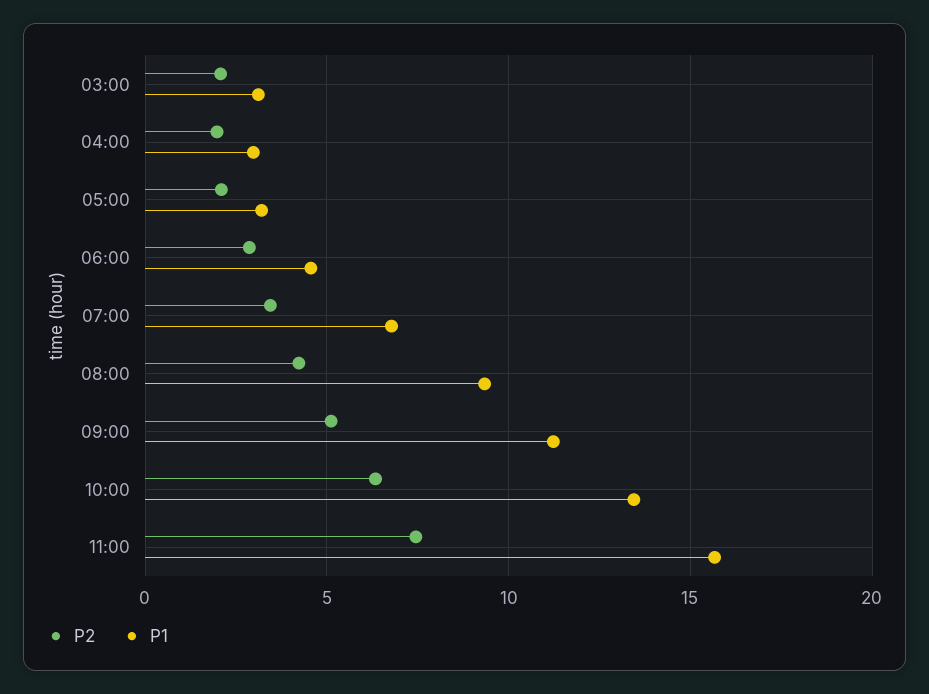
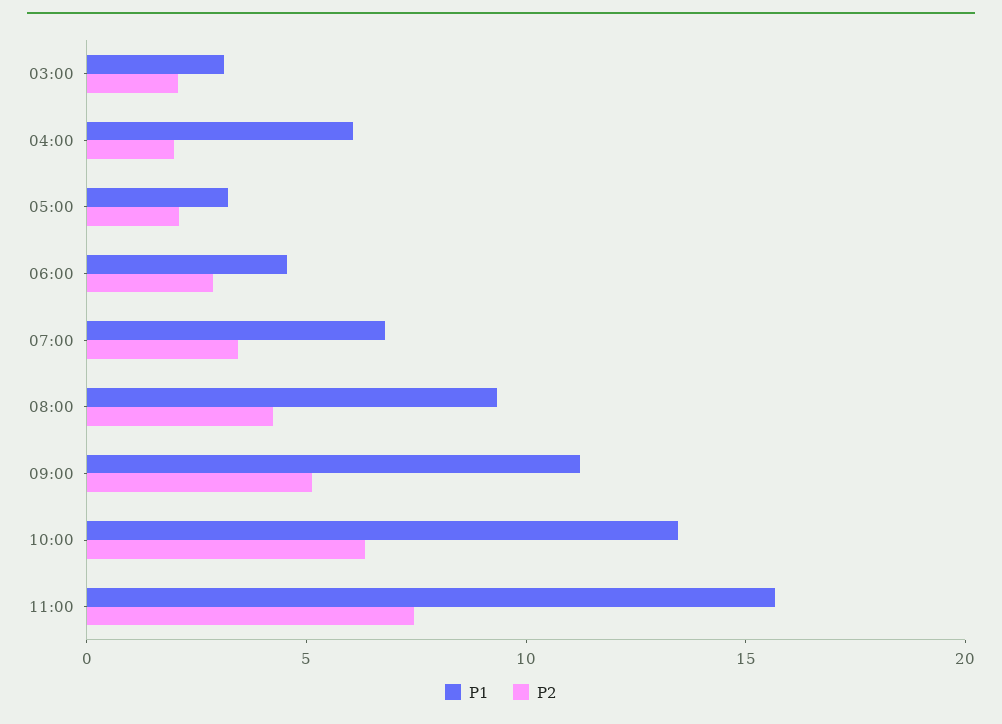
P1, 04:00: 3 -> 6

